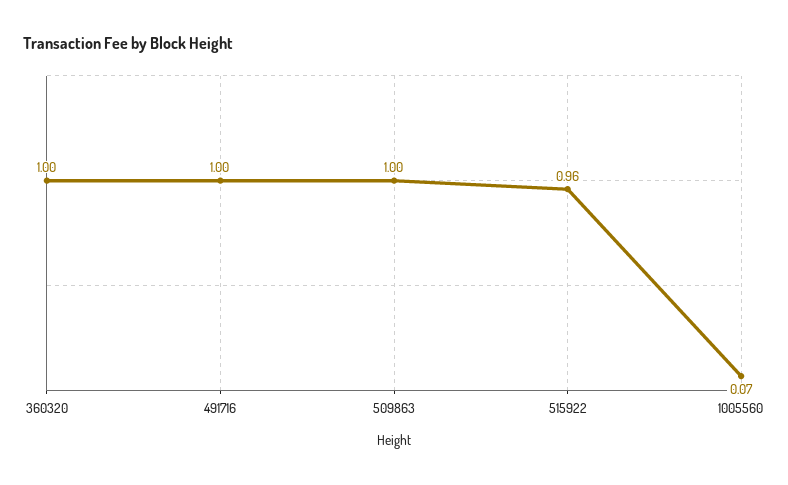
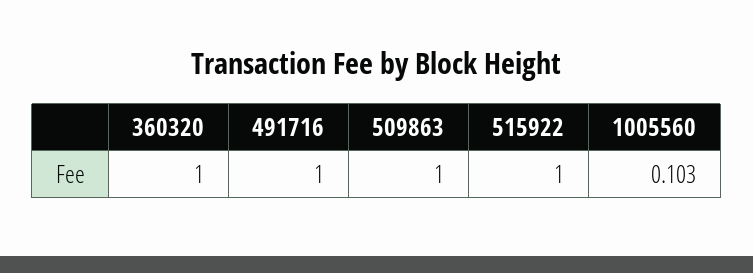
515922: 0.96 -> 1
1005560: 0.07 -> 0.103

